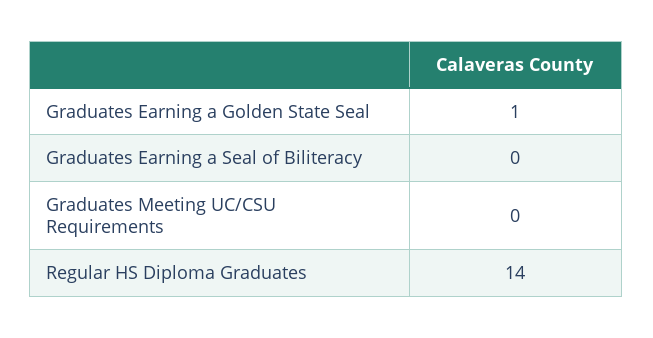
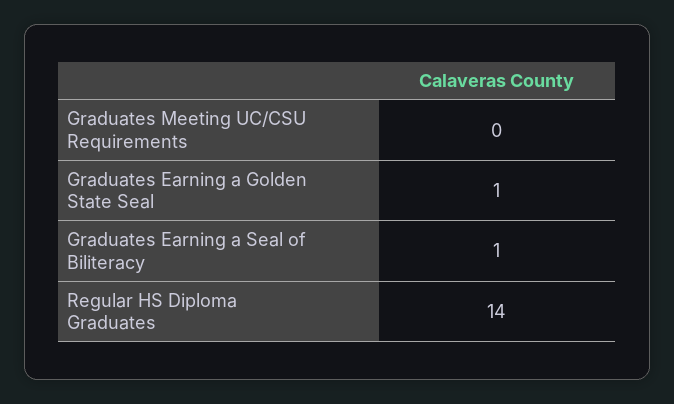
Graduates Earning a Seal of Biliteracy: 0 -> 1

